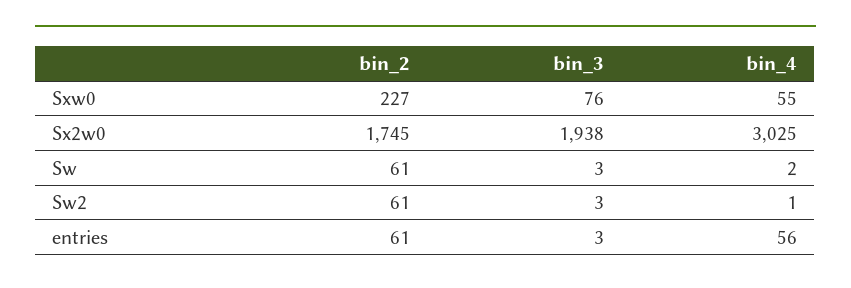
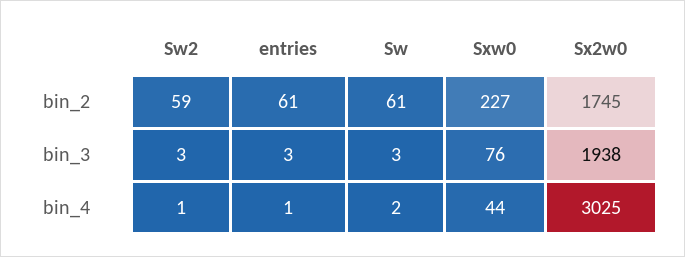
bin_4, Sxw0: 55 -> 44
bin_2, Sw2: 61 -> 59
bin_4, entries: 56 -> 1

